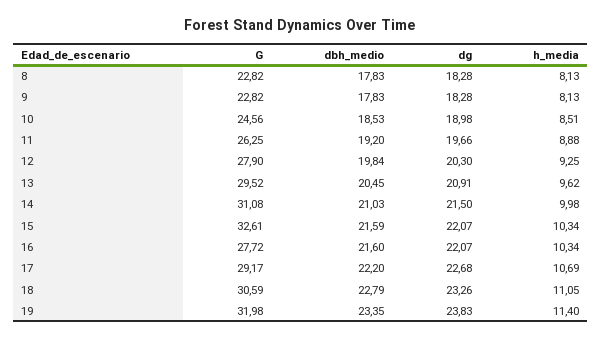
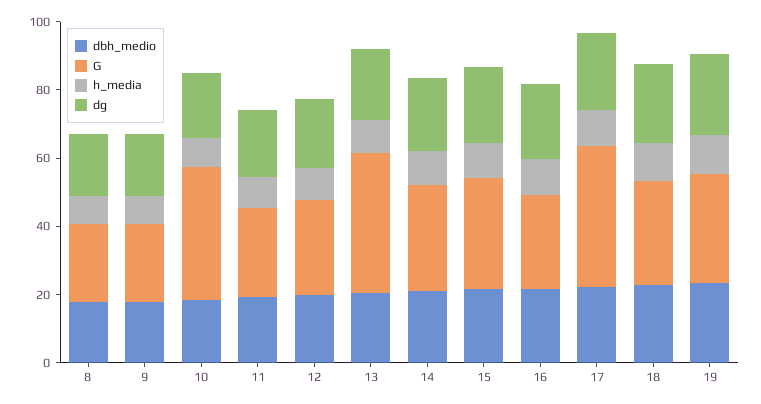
G, 10: 24.56 -> 40
G, 13: 29.52 -> 40
G, 17: 29.17 -> 40

